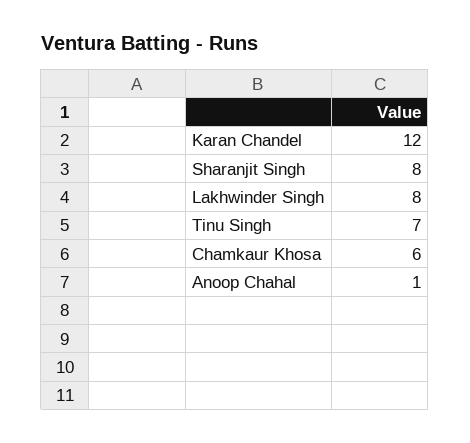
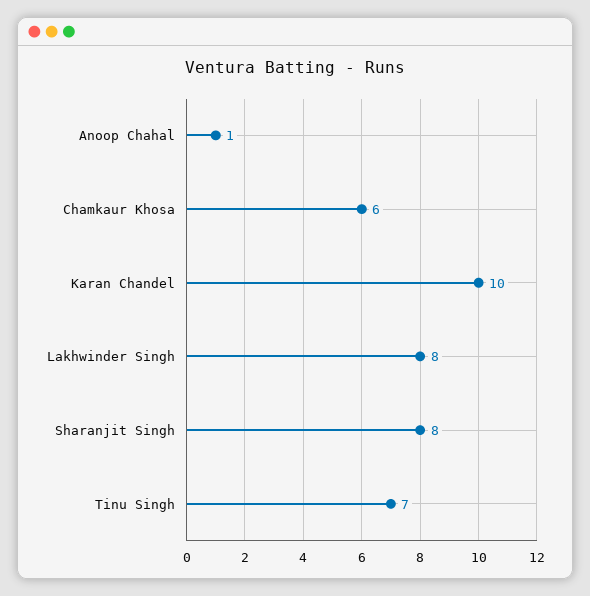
Karan Chandel: 12 -> 10

